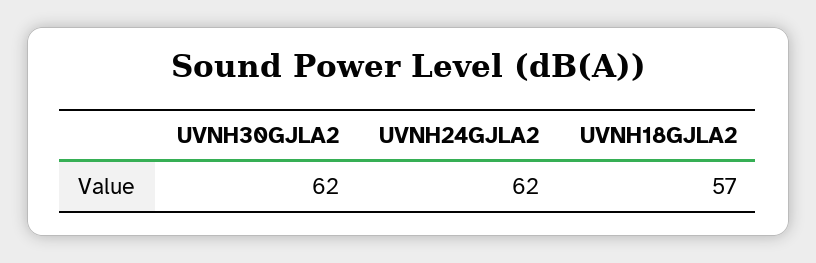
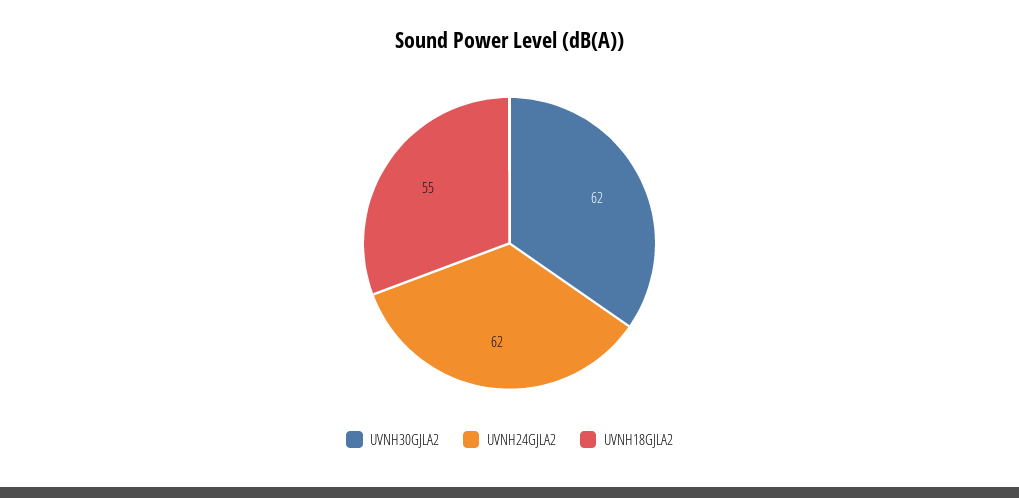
UVNH18GJLA2: 57 -> 55

